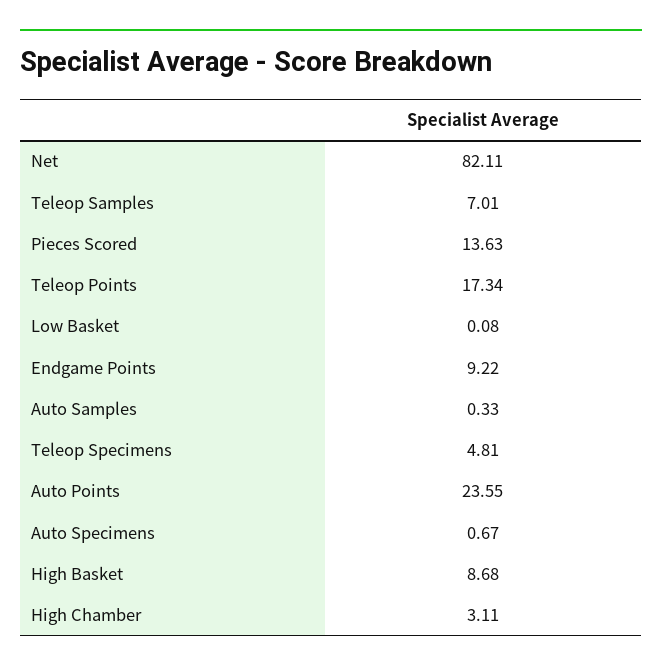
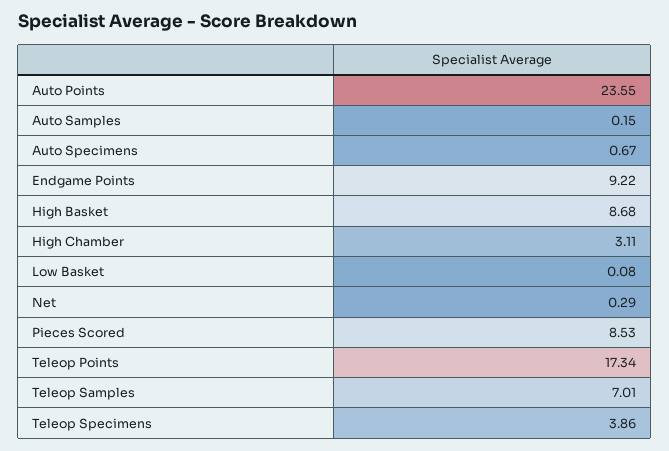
Net: 82.11 -> 0.29
Pieces Scored: 13.63 -> 8.53
Auto Samples: 0.33 -> 0.15
Teleop Specimens: 4.81 -> 3.86

